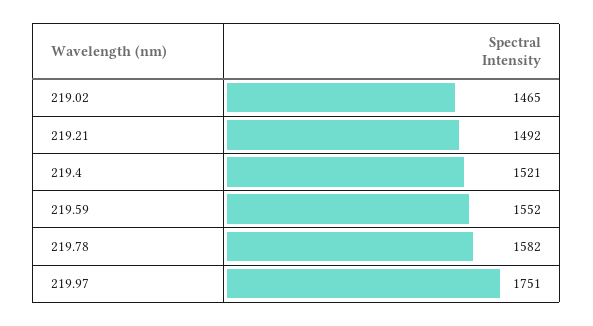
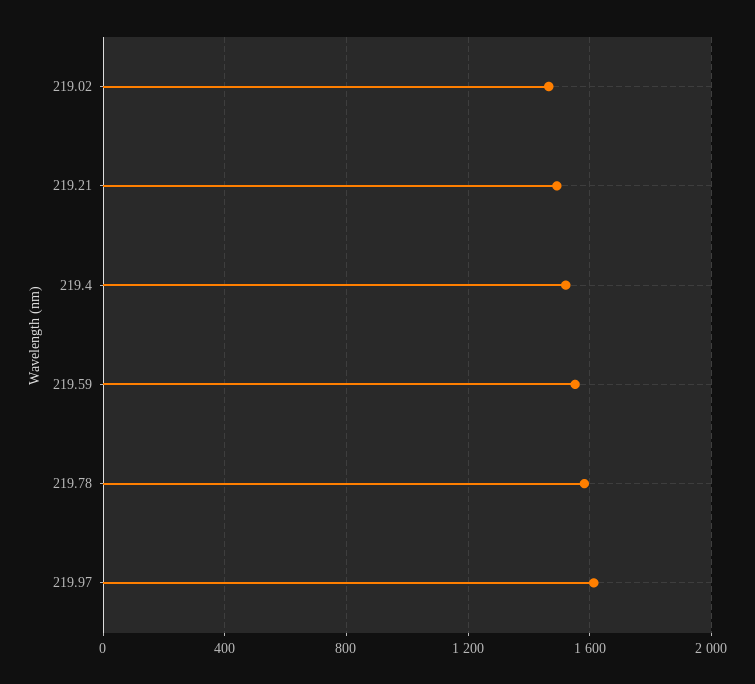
219.97: 1751 -> 1600

